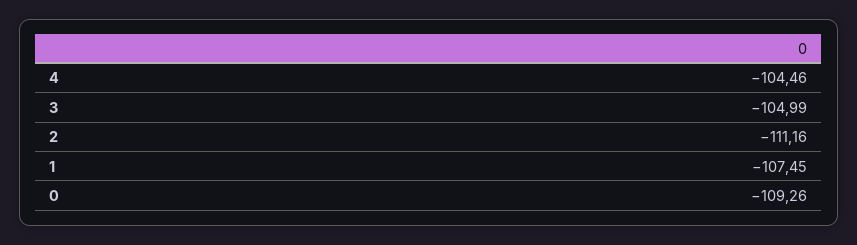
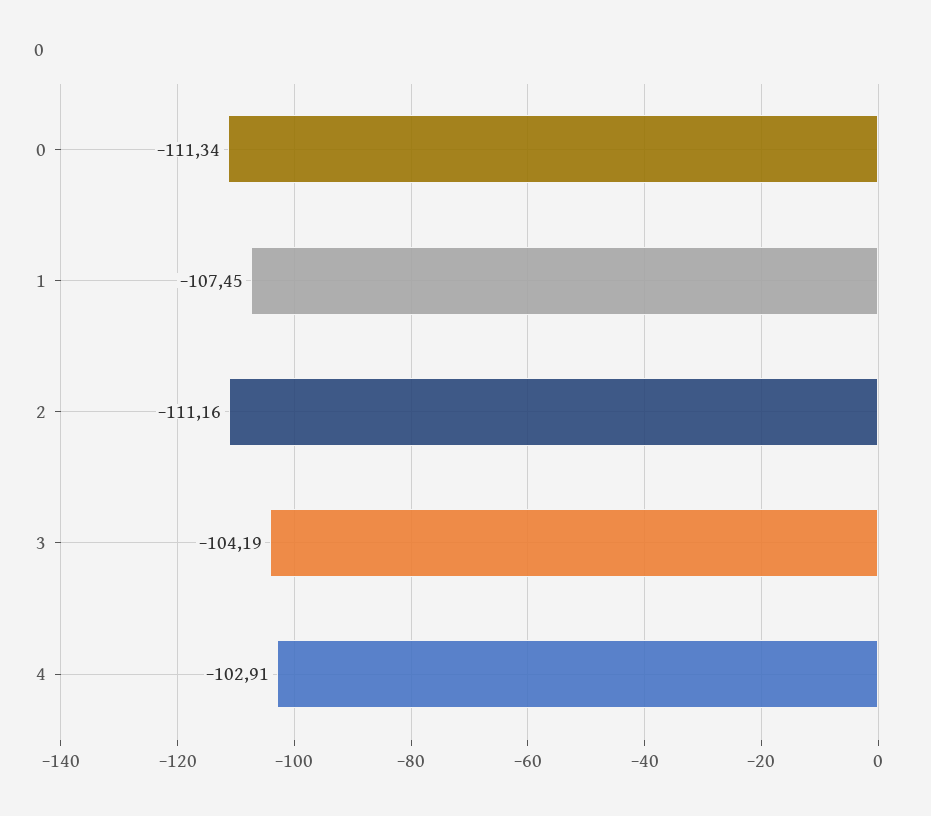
4: -104.46 -> -102.91
3: -104.99 -> -104.19
0: -109.26 -> -111.34

